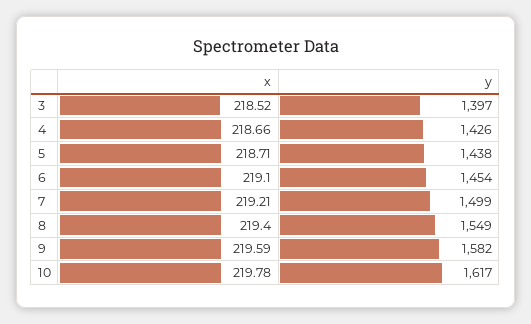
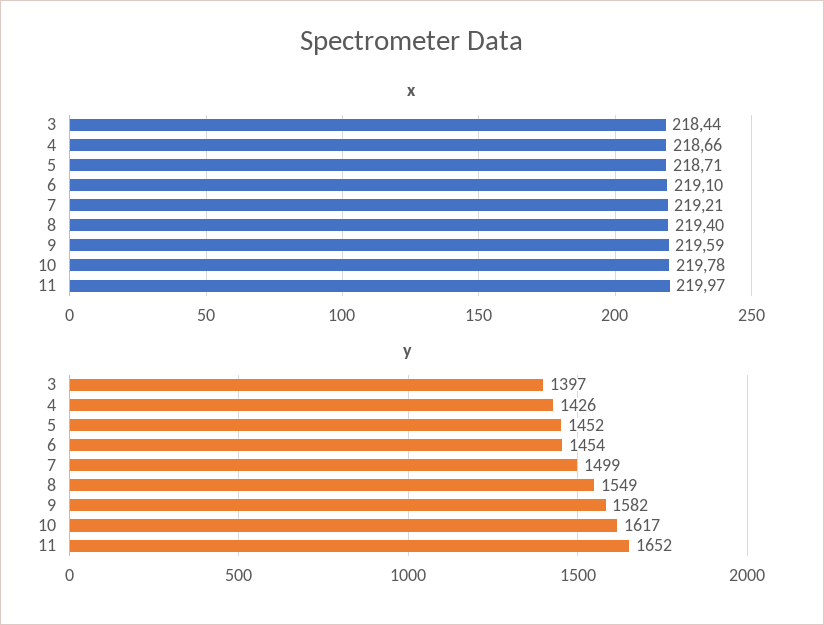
x, 3: 218.52 -> 218.44
y, 5: 1438 -> 1452
x, 11: none -> 219.97
y, 11: none -> 1652

